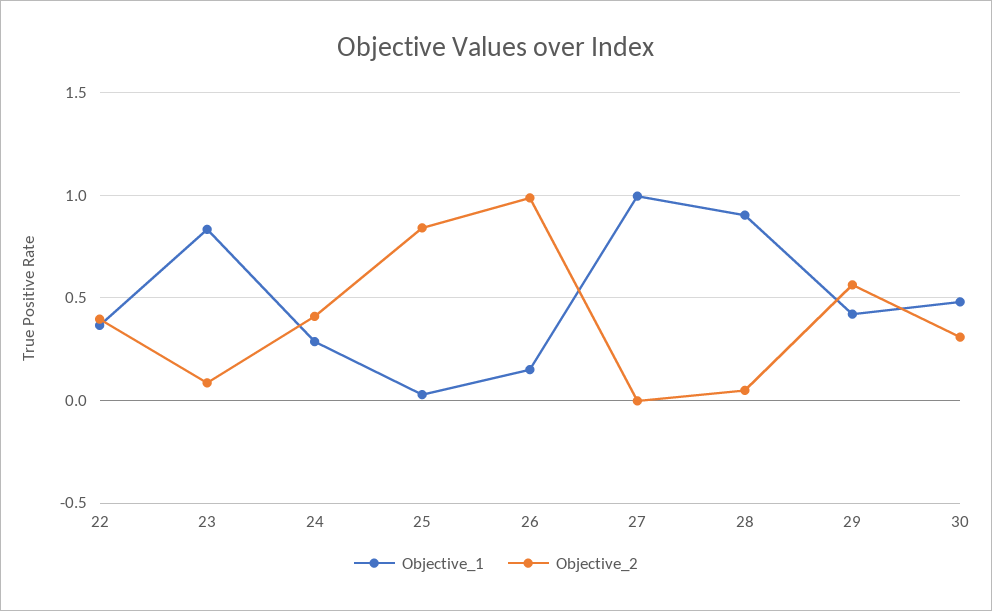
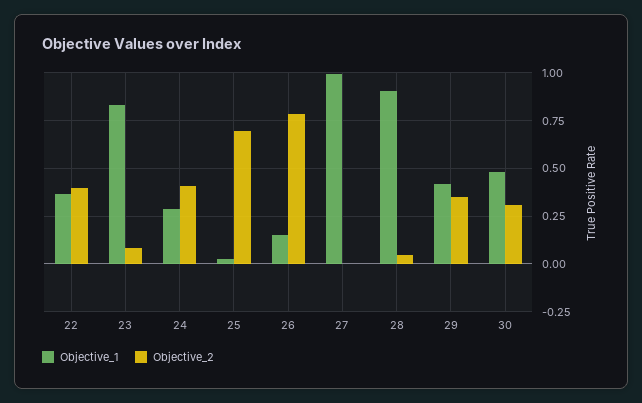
Objective_2, 25: 0.85 -> 0.7
Objective_2, 26: 1 -> 0.8
Objective_2, 29: 0.55 -> 0.35

